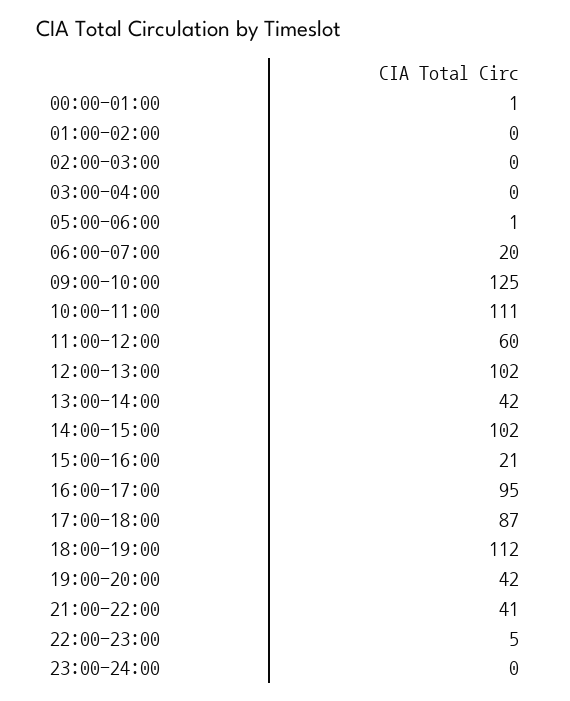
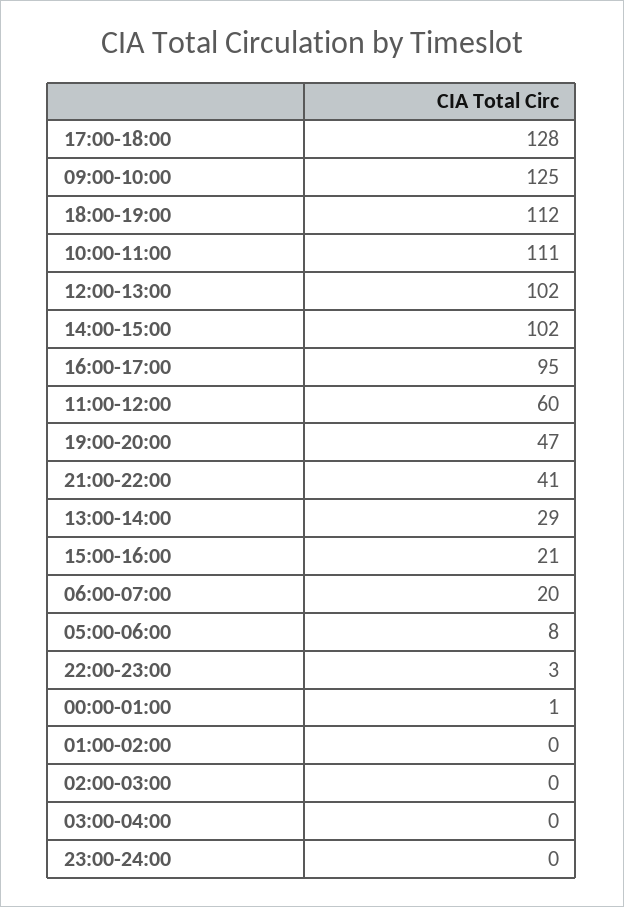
05:00-06:00: 1 -> 8
13:00-14:00: 42 -> 29
17:00-18:00: 87 -> 128
19:00-20:00: 42 -> 47
22:00-23:00: 5 -> 3

